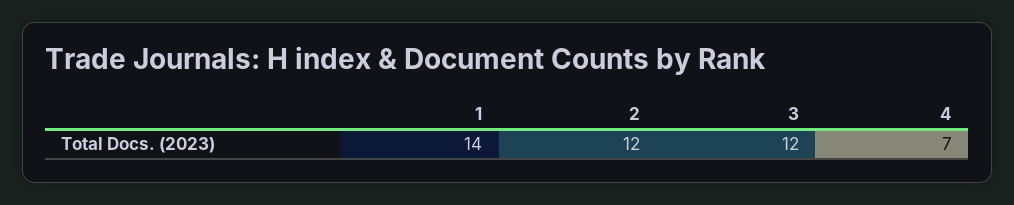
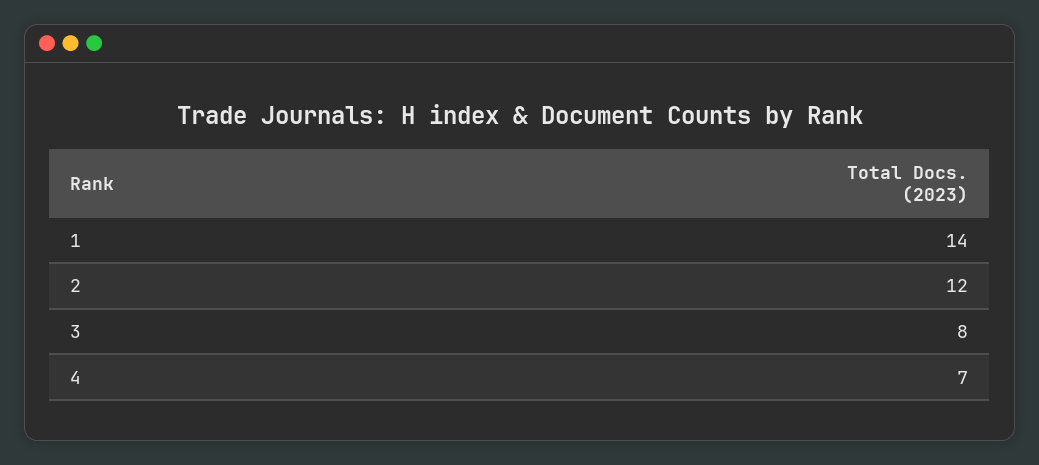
3: 12 -> 8

